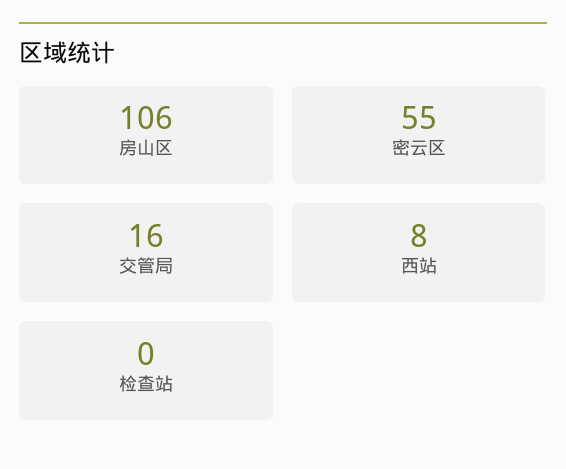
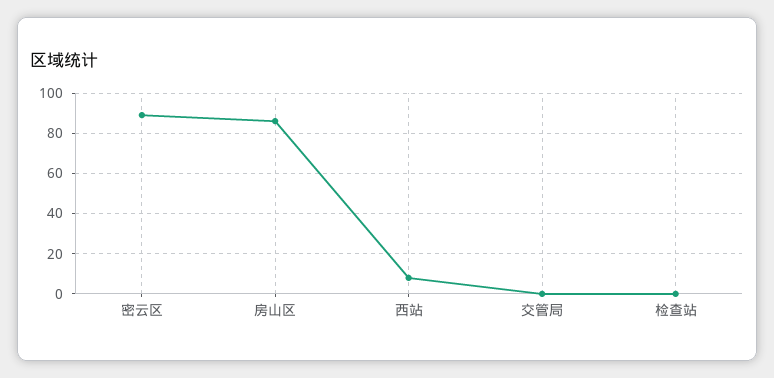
房山区: 106 -> 85
密云区: 55 -> 90
交管局: 16 -> 0

